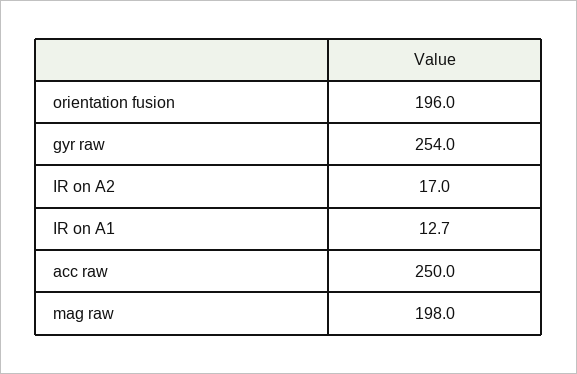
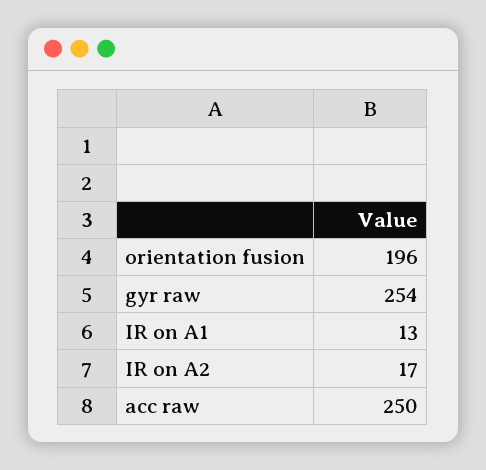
mag raw: 198 -> none

